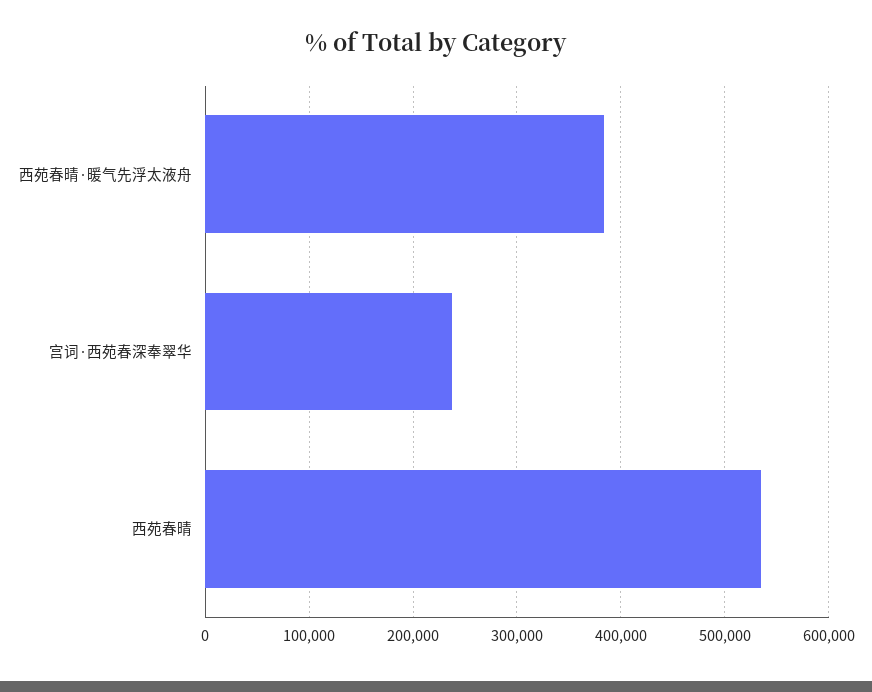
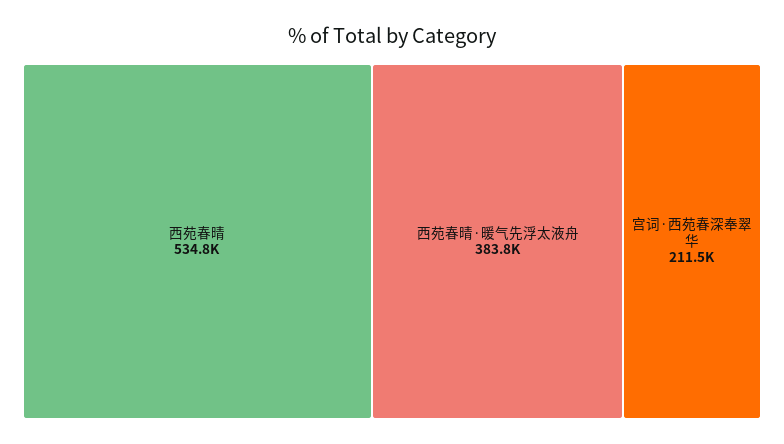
宫词·西苑春深奉翠华: 240000 -> 211500

